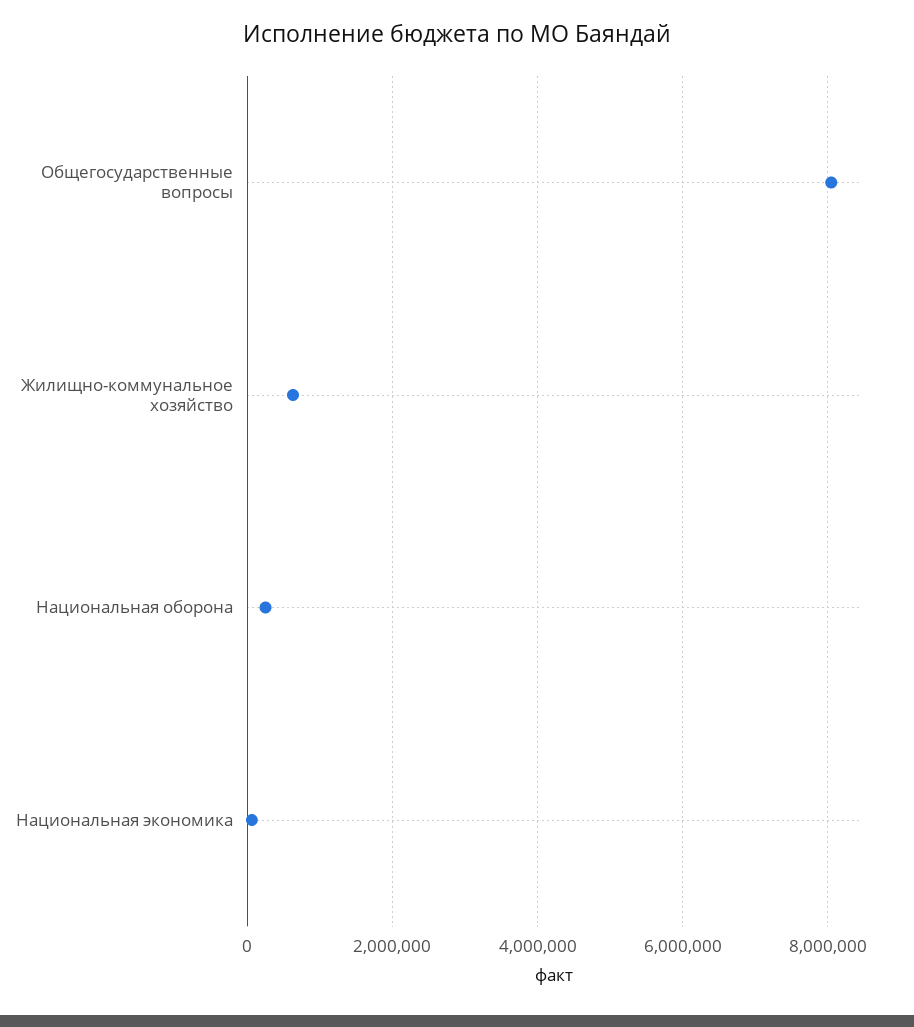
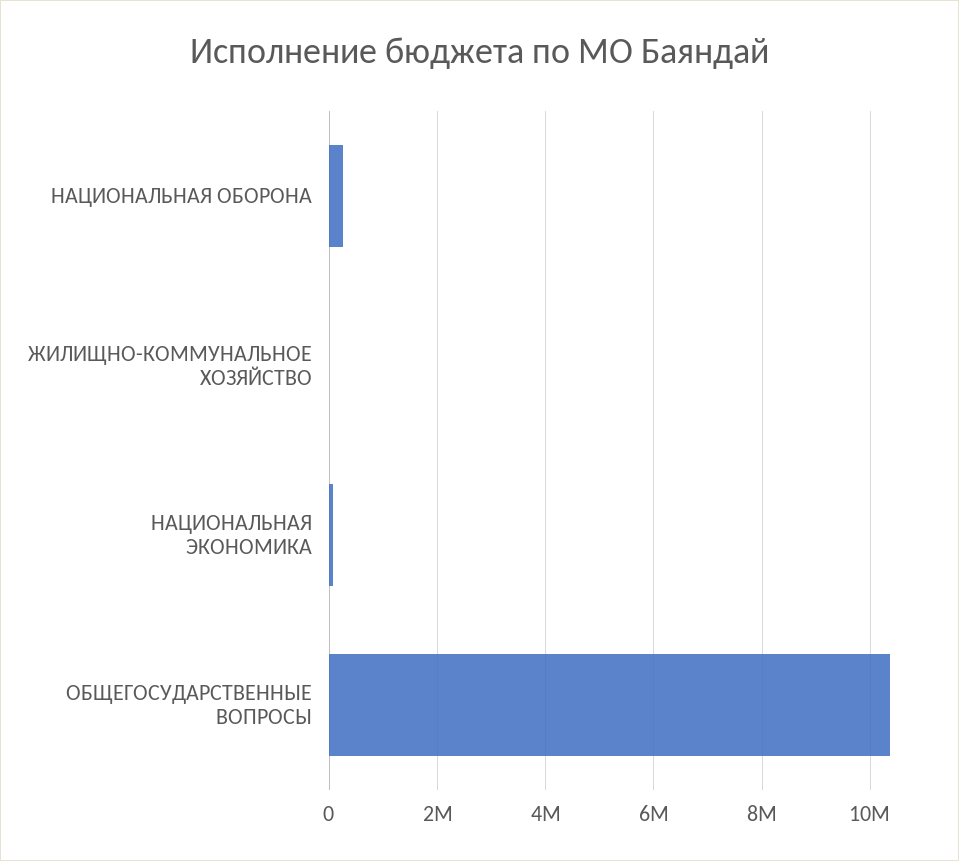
Общегосударственные вопросы: 8000000 -> 10400000
Жилищно-коммунальное хозяйство: 600000 -> 0

